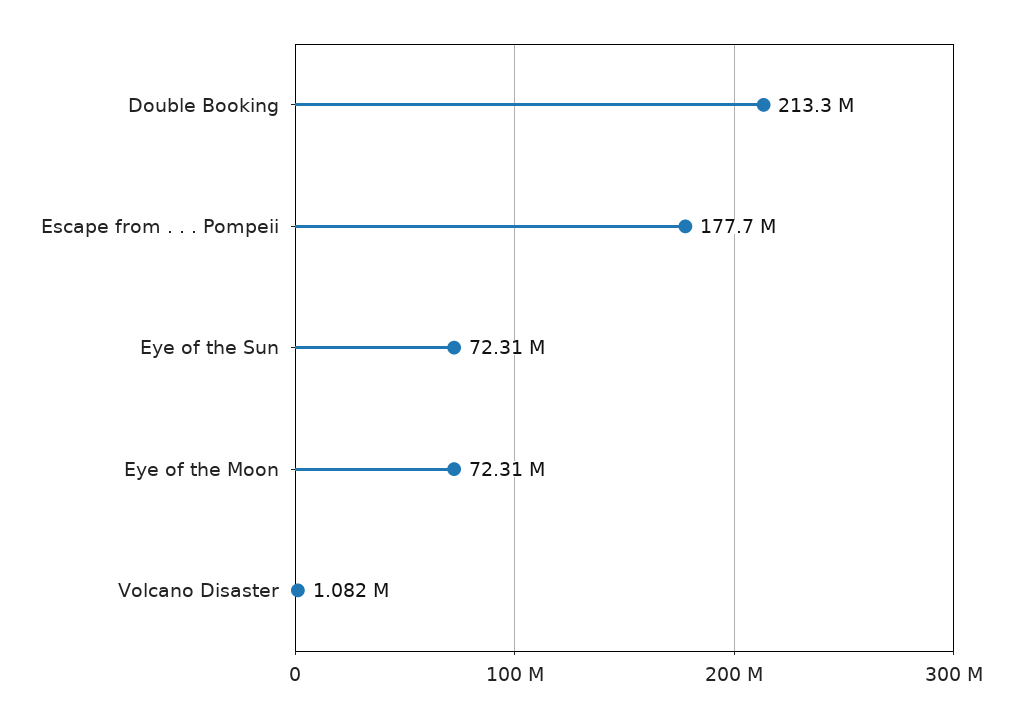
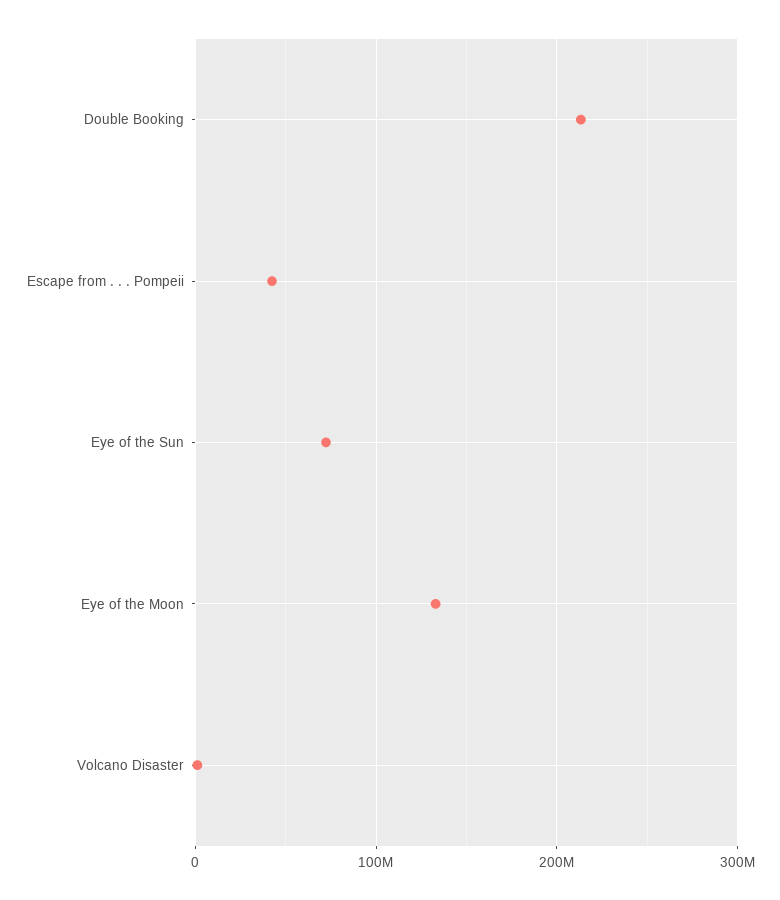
Escape from . . . Pompeii: 177700000 -> 40000000
Eye of the Moon: 72310000 -> 130000000

